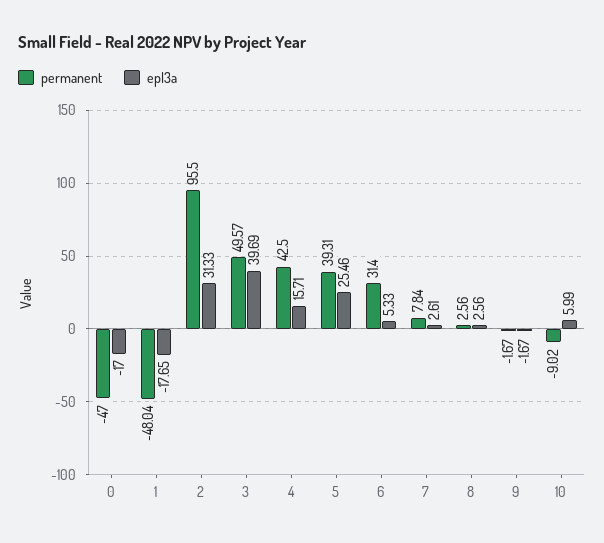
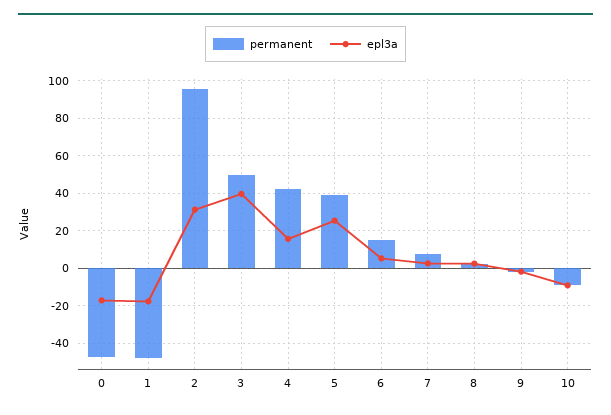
permanent, 6: 31.4 -> 15
epl3a, 10: 5.99 -> -10

